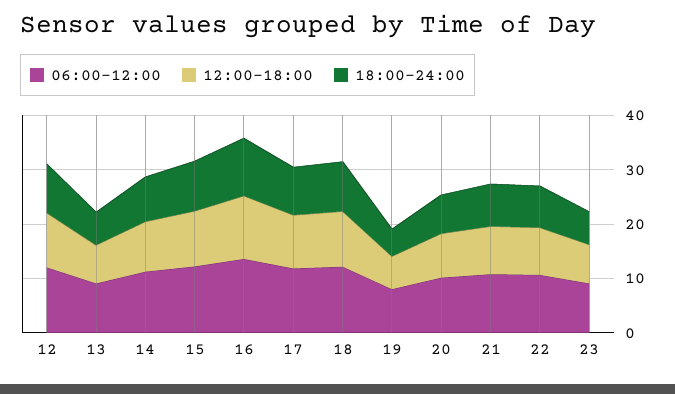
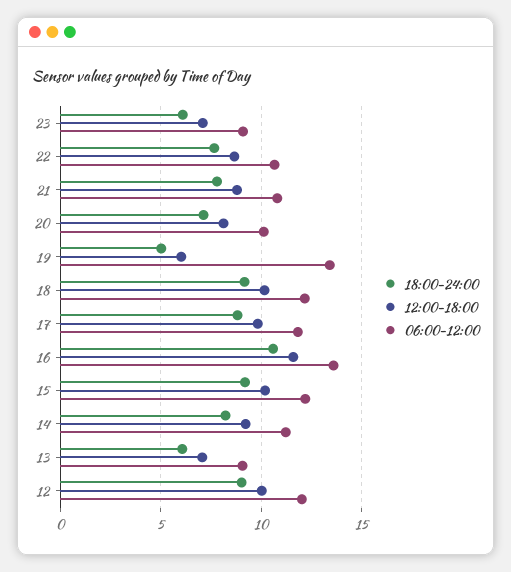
06:00-12:00, 19: 8 -> 13.5

